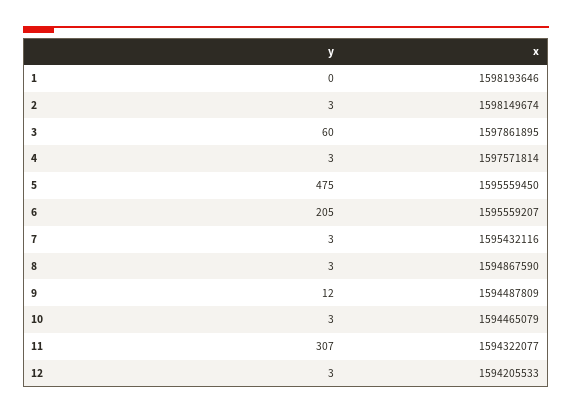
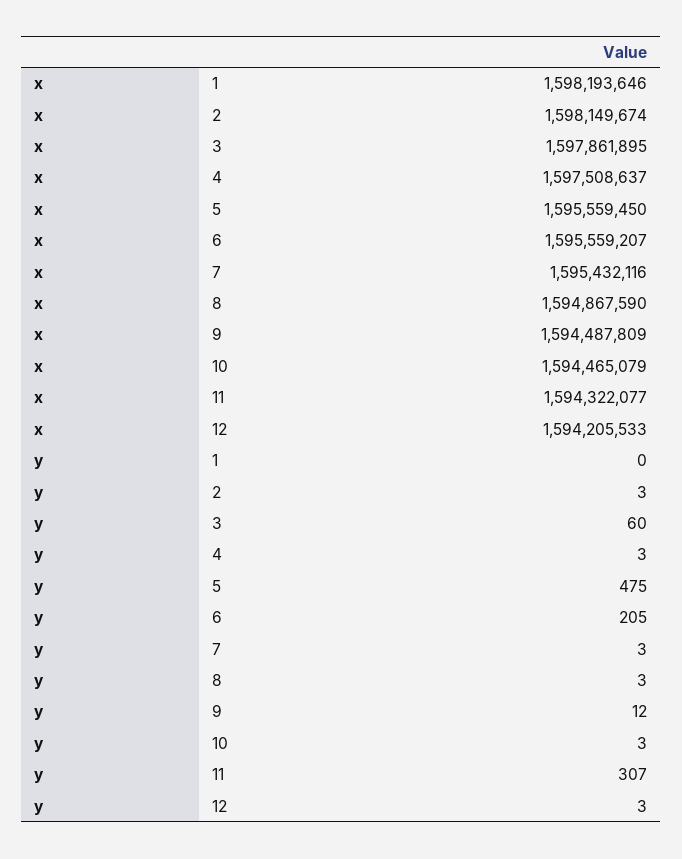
x, 4: 1597571814 -> 1597508637

